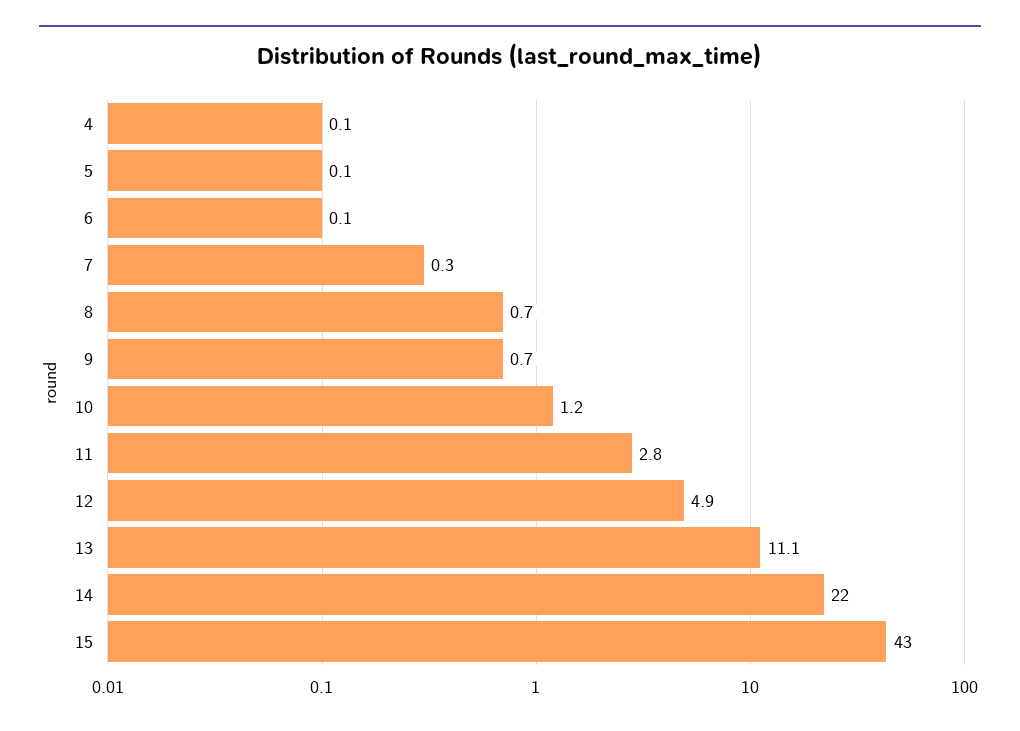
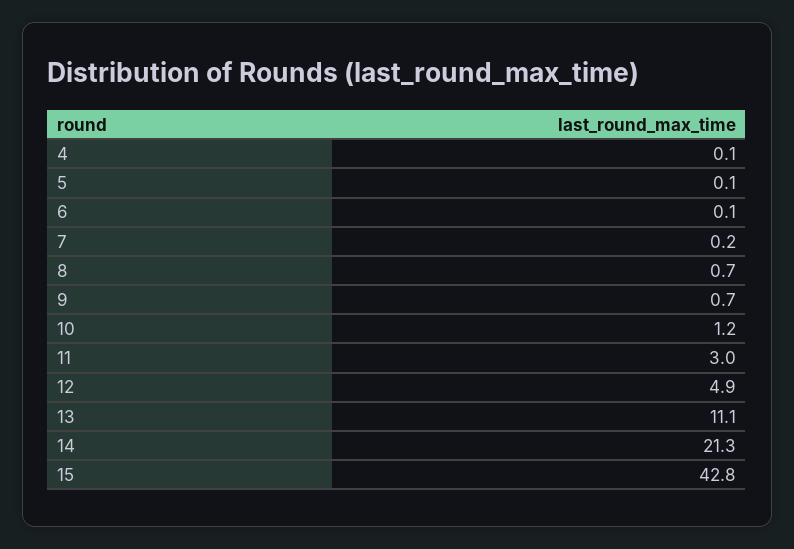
7: 0.3 -> 0.2
11: 2.8 -> 3
14: 22 -> 21.3
15: 43 -> 42.8

